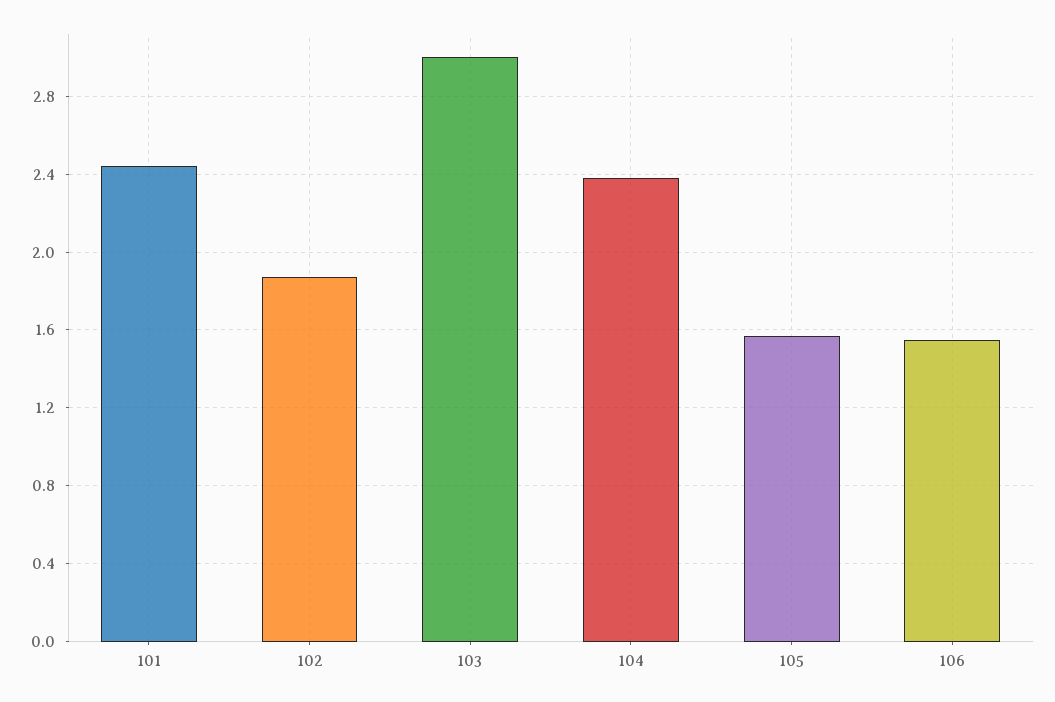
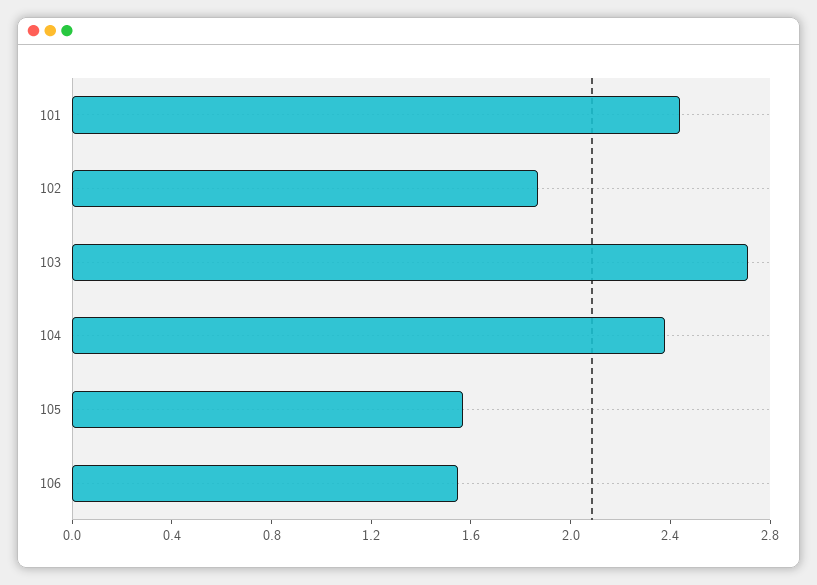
103: 3 -> 2.7

